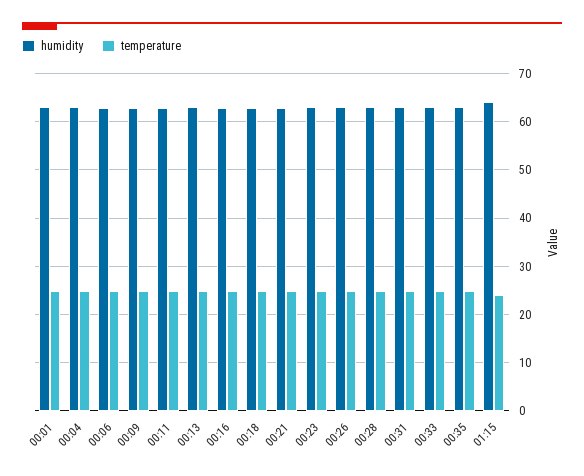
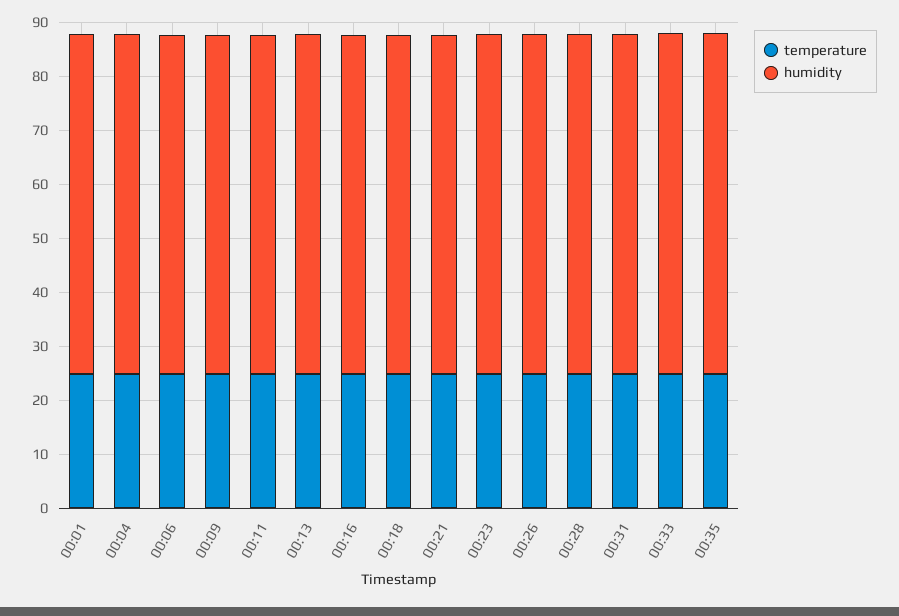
humidity, 01:15: 64 -> none
temperature, 01:15: 24 -> none

